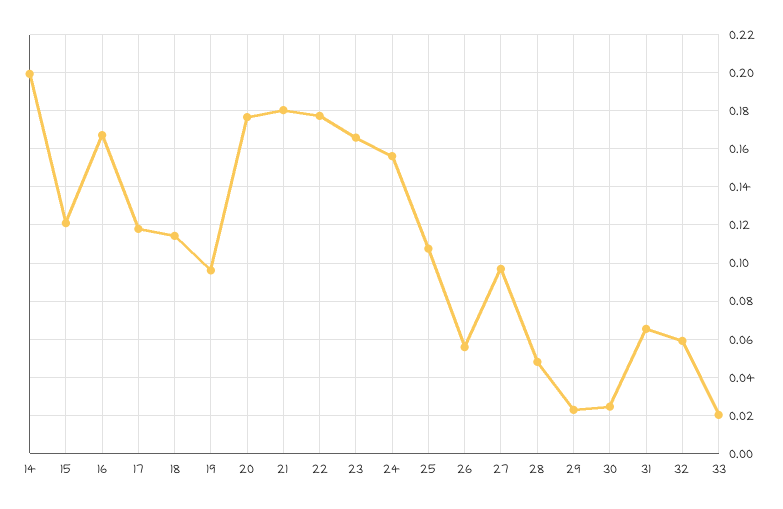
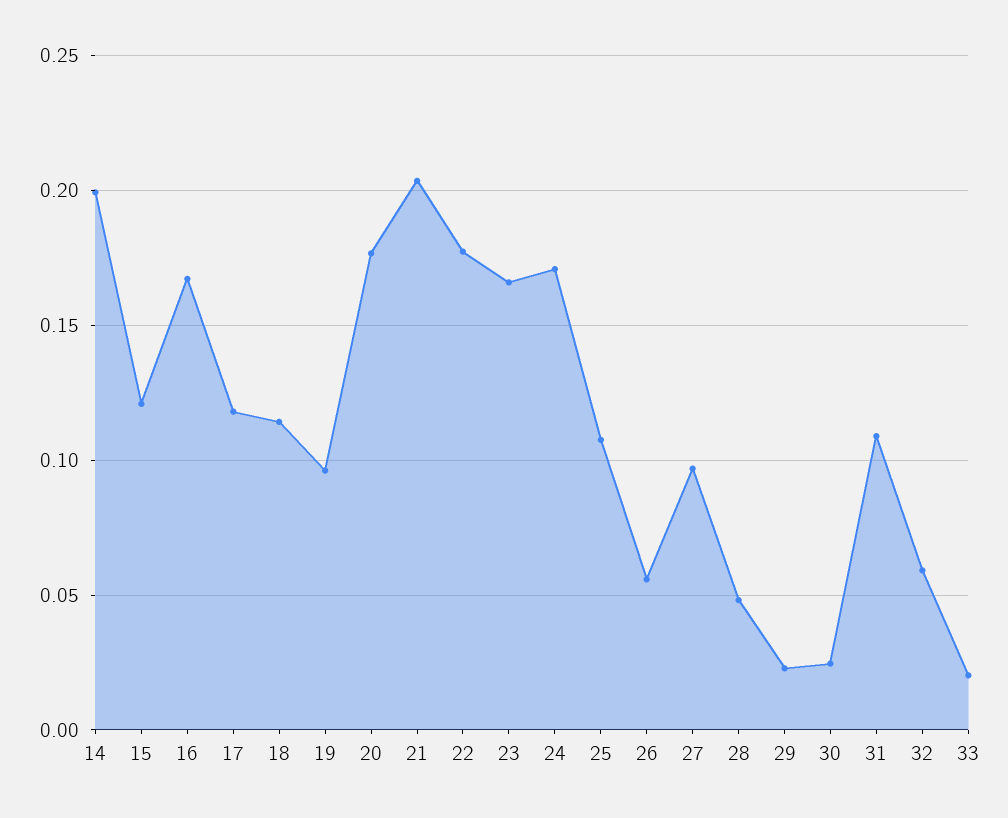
21: 0.18 -> 0.205
24: 0.155 -> 0.17
31: 0.065 -> 0.11

